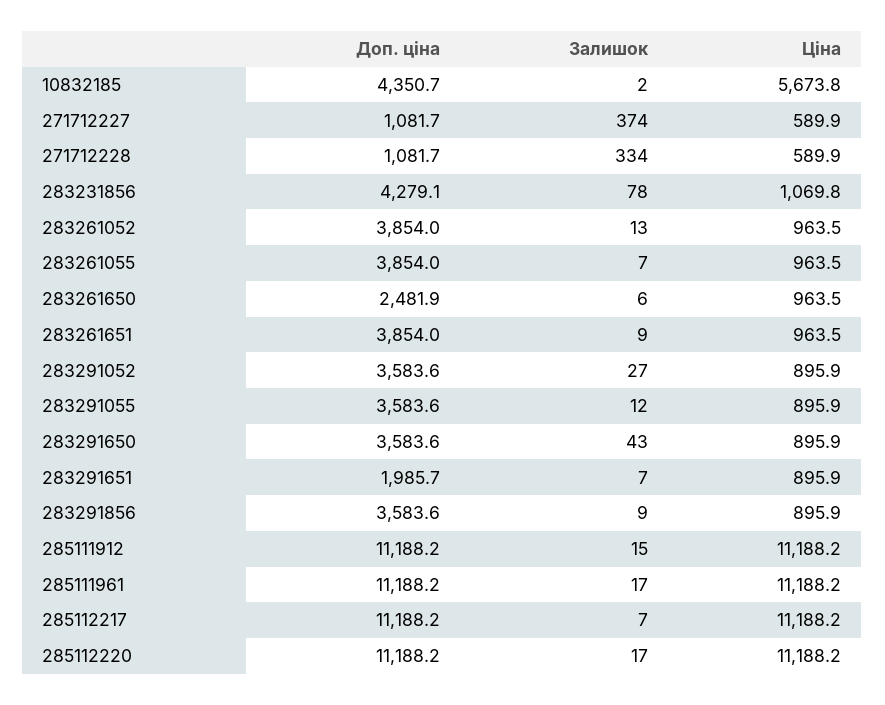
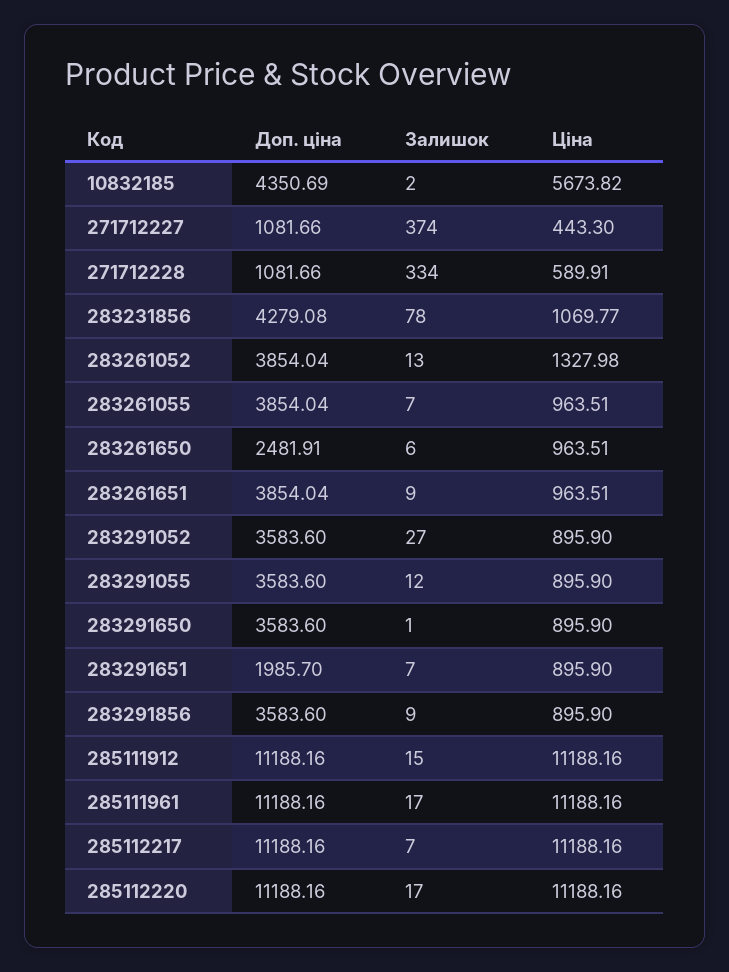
Ціна, 271712227: 589.9 -> 443.3
Ціна, 283261052: 963.5 -> 1327.98
Залишок, 283291650: 43 -> 1

